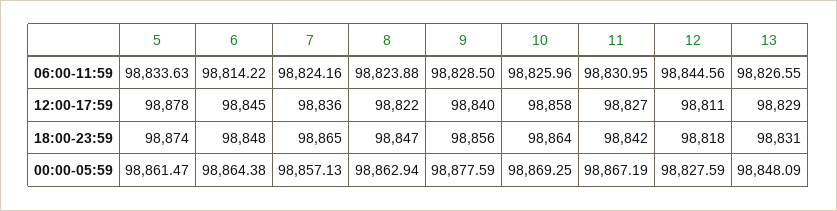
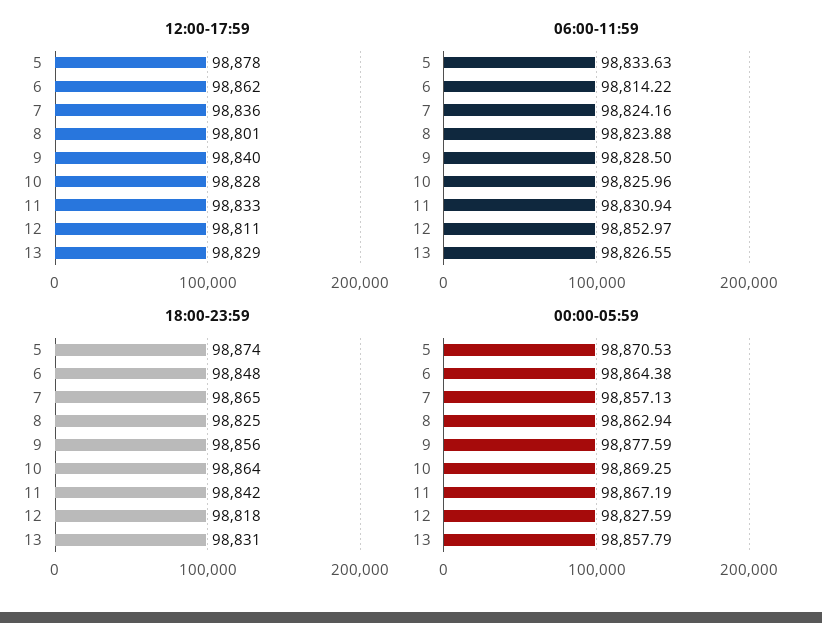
06:00-11:59, 11: 98830.95 -> 98830.94
06:00-11:59, 12: 98844.56 -> 98852.97
12:00-17:59, 6: 98845 -> 98862
12:00-17:59, 8: 98822 -> 98801
12:00-17:59, 10: 98858 -> 98828
12:00-17:59, 11: 98827 -> 98833
18:00-23:59, 8: 98847 -> 98825
00:00-05:59, 5: 98861.47 -> 98870.53
00:00-05:59, 13: 98848.09 -> 98857.79

